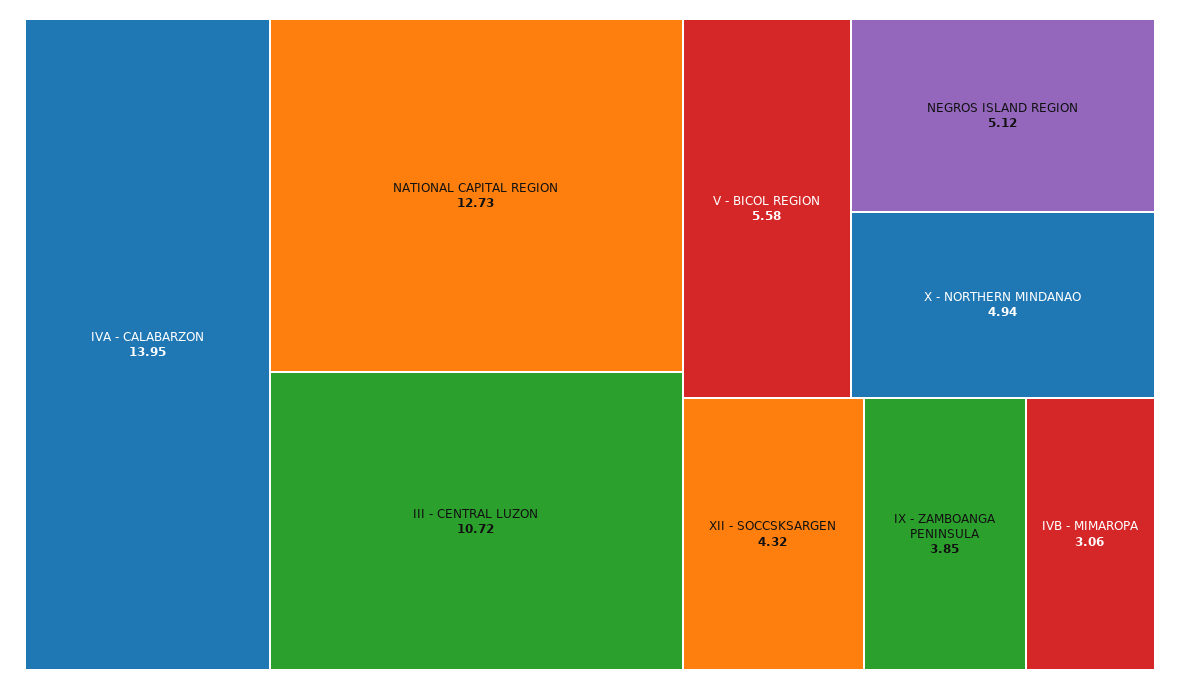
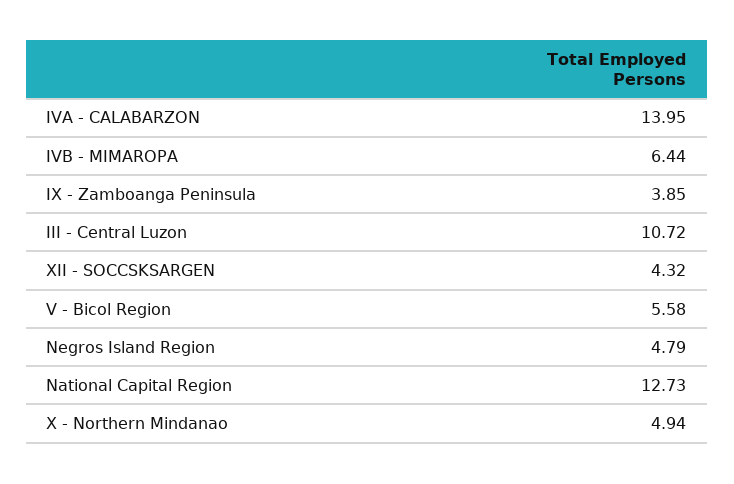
NEGROS ISLAND REGION: 5.12 -> 4.79
IVB - MIMAROPA: 3.06 -> 6.44

